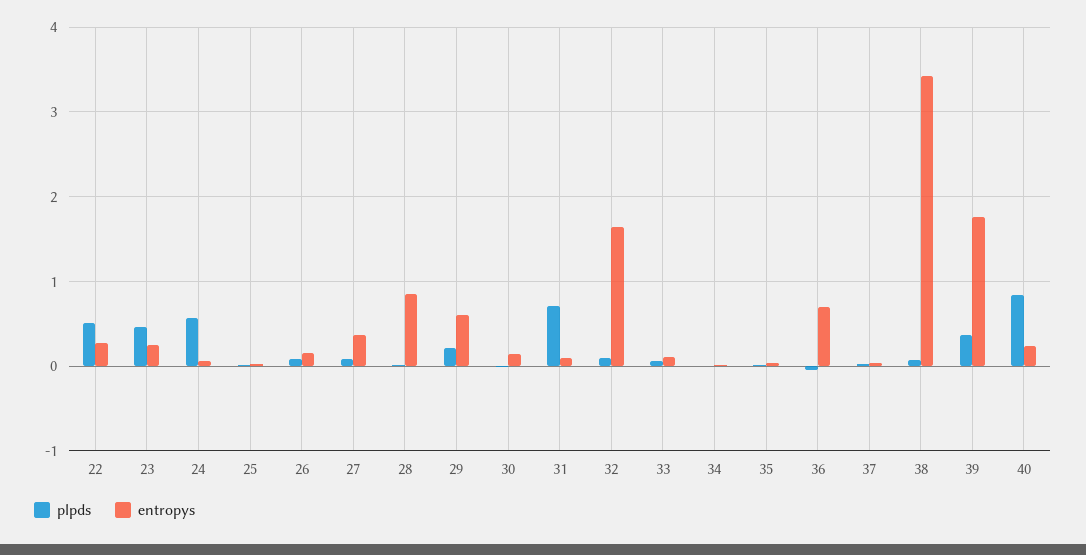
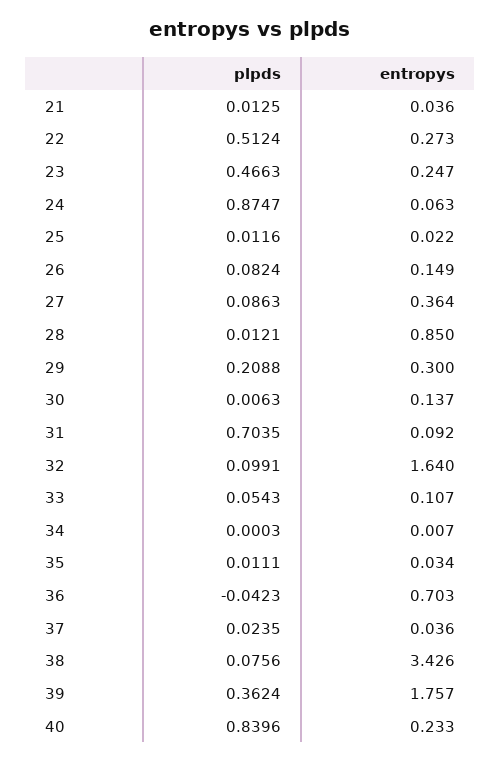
plpds, 24: 0.6 -> 0.8747
entropys, 29: 0.6 -> 0.3
plpds, 21: none -> 0.0125
entropys, 21: none -> 0.036

